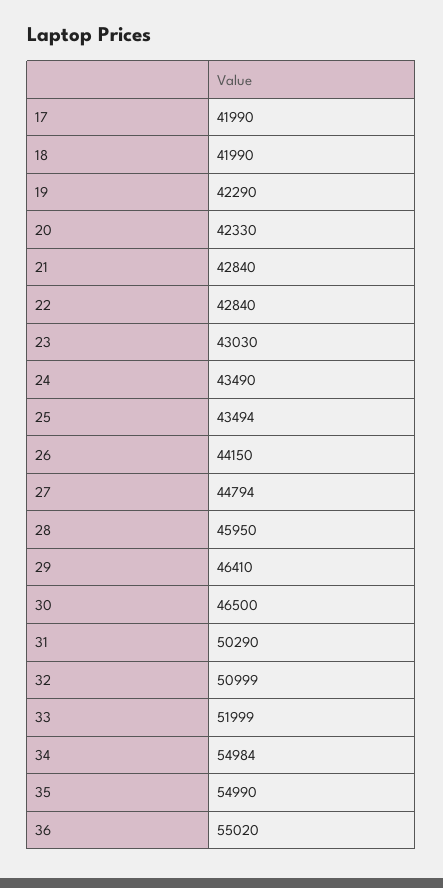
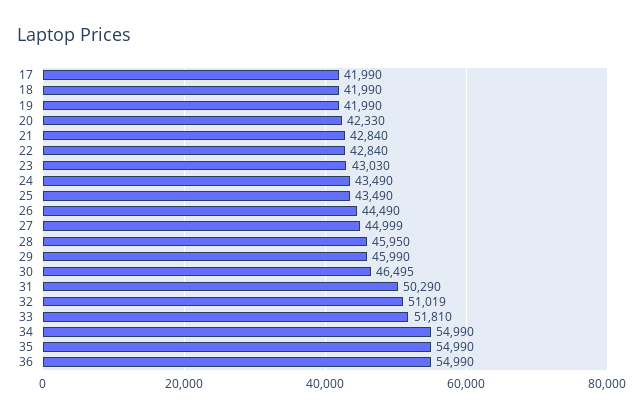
19: 42290 -> 41990
25: 43494 -> 43490
26: 44150 -> 44490
27: 44794 -> 44999
29: 46410 -> 45990
30: 46500 -> 46495
32: 50999 -> 51019
33: 51999 -> 51810
34: 54984 -> 54990
36: 55020 -> 54990

